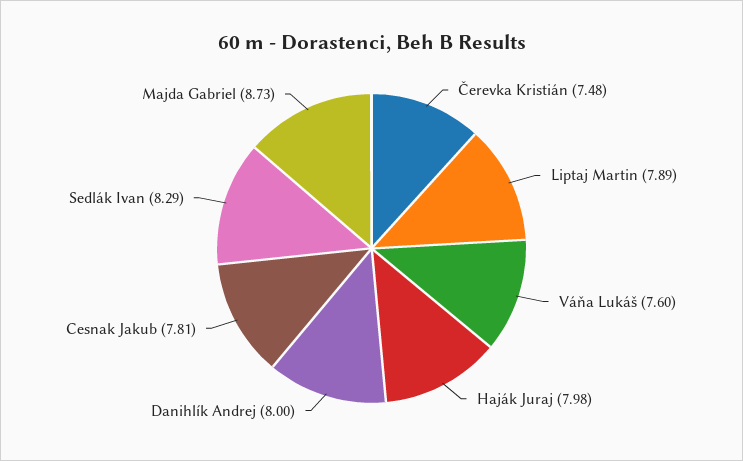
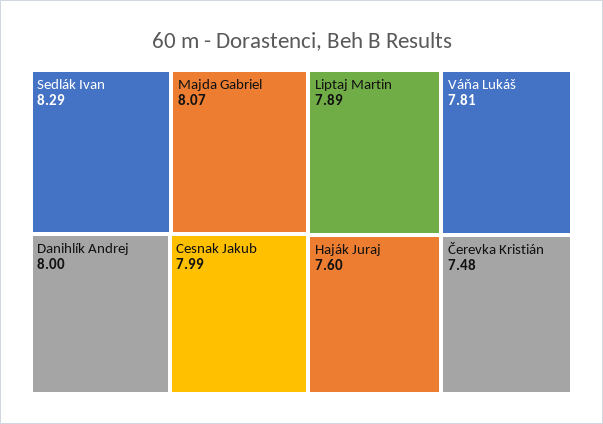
Váňa Lukáš: 7.6 -> 7.81
Haják Juraj: 7.98 -> 7.6
Cesnak Jakub: 7.81 -> 7.99
Majda Gabriel: 8.73 -> 8.07

